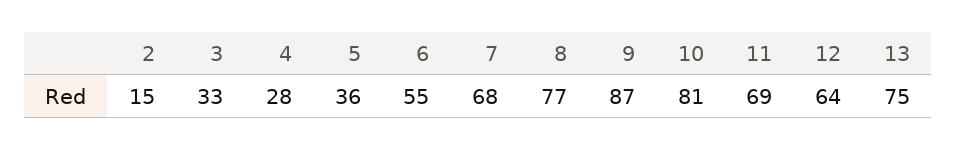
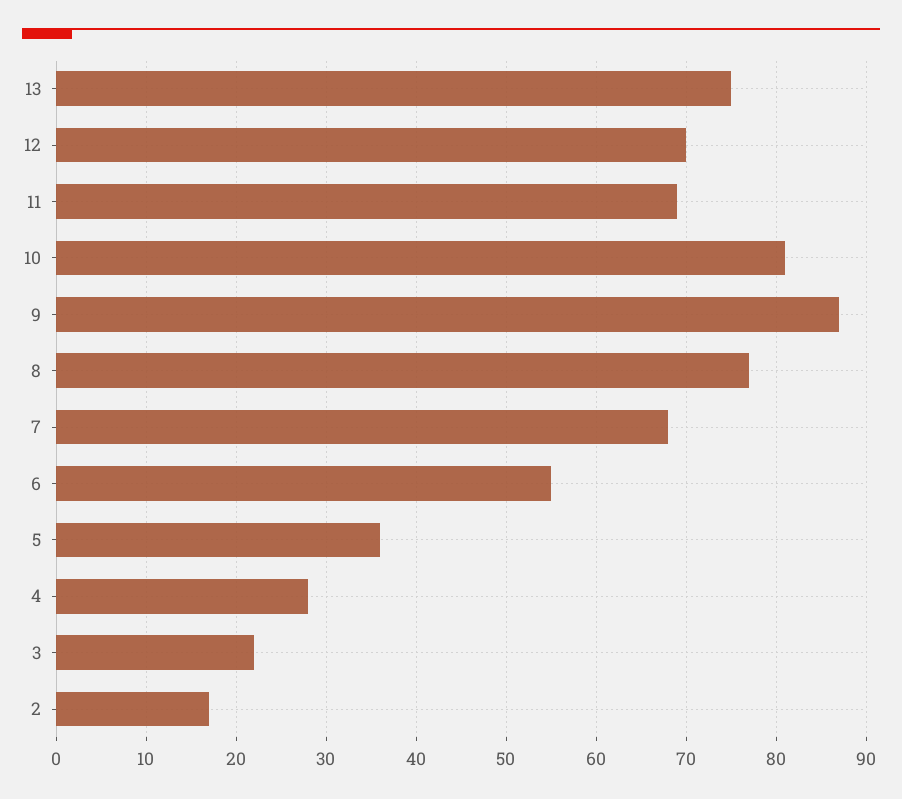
2: 15 -> 17
3: 33 -> 22
12: 64 -> 70

